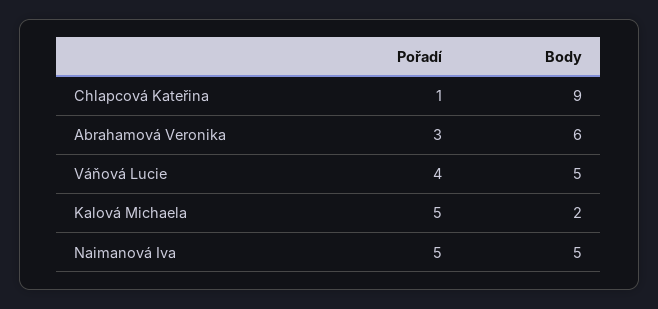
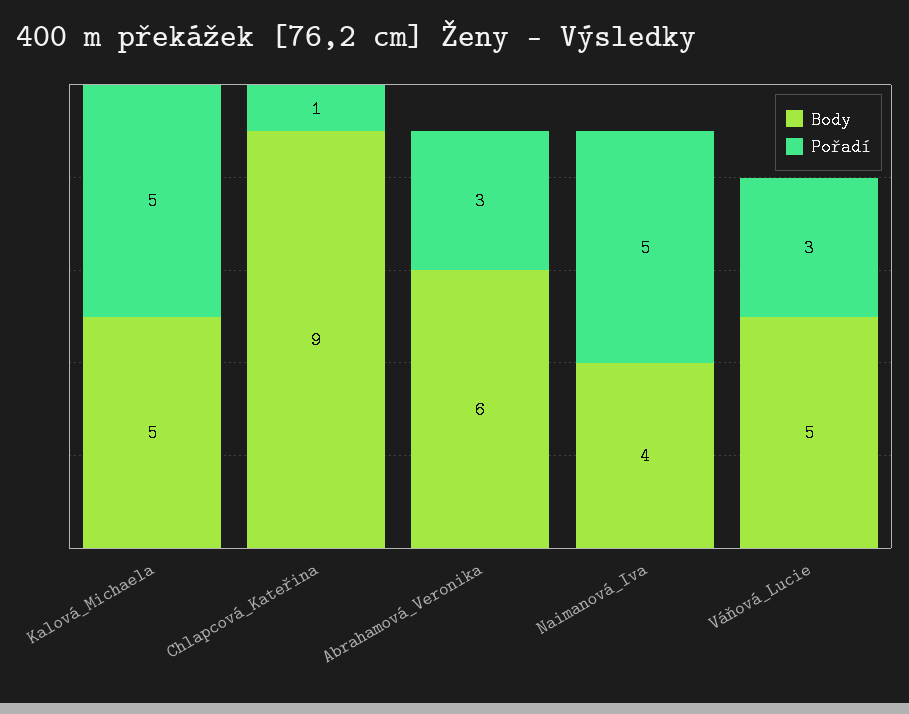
Pořadí, Váňová Lucie: 4 -> 3
Body, Kalová Michaela: 2 -> 5
Body, Naimanová Iva: 5 -> 4

